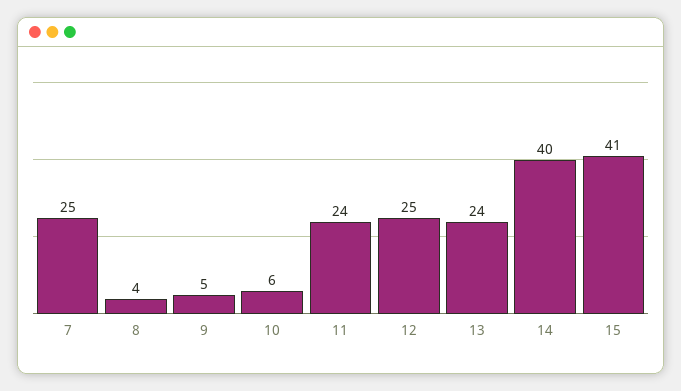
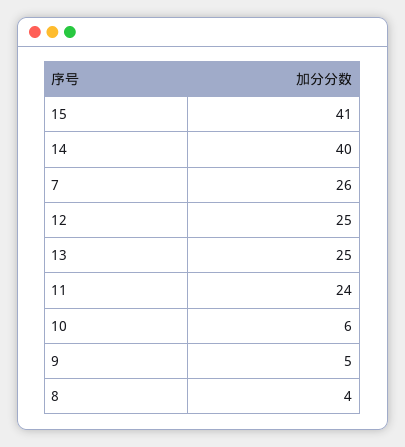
7: 25 -> 26
13: 24 -> 25

